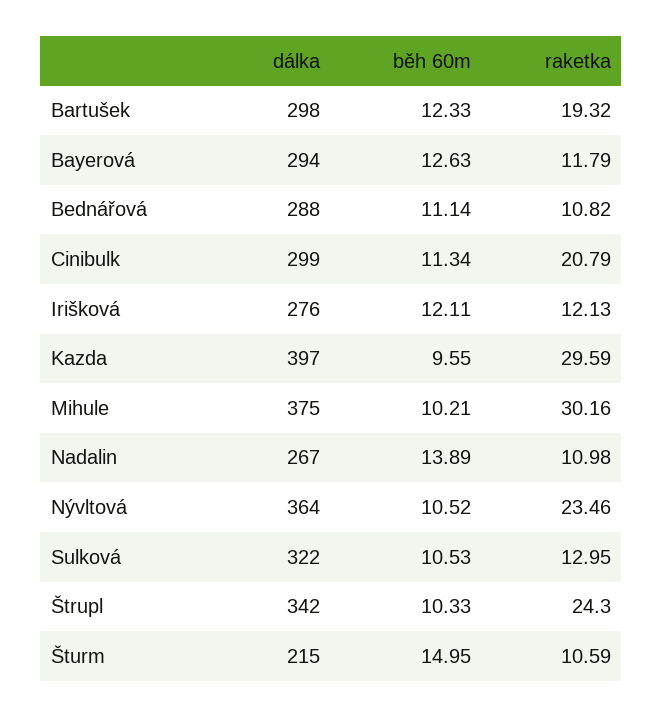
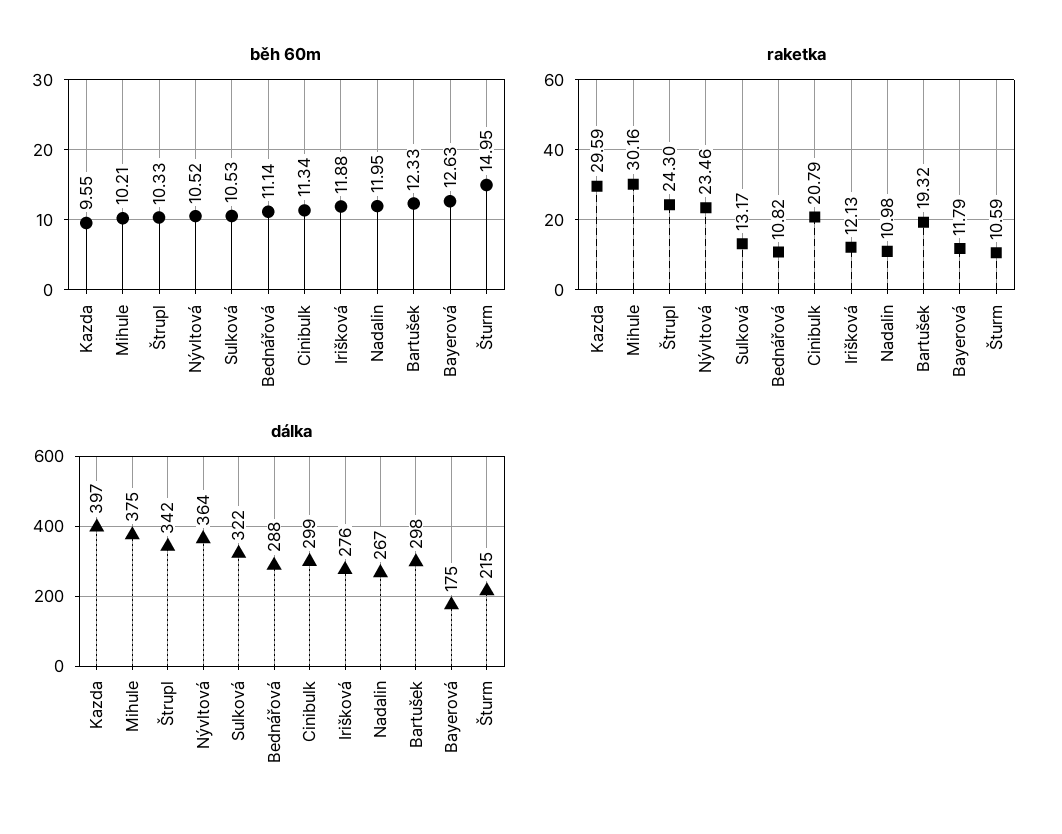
dálka, Bayerová: 294 -> 175
běh 60m, Irišková: 12.11 -> 11.88
běh 60m, Nadalin: 13.89 -> 11.95
raketka, Sulková: 12.95 -> 13.17

